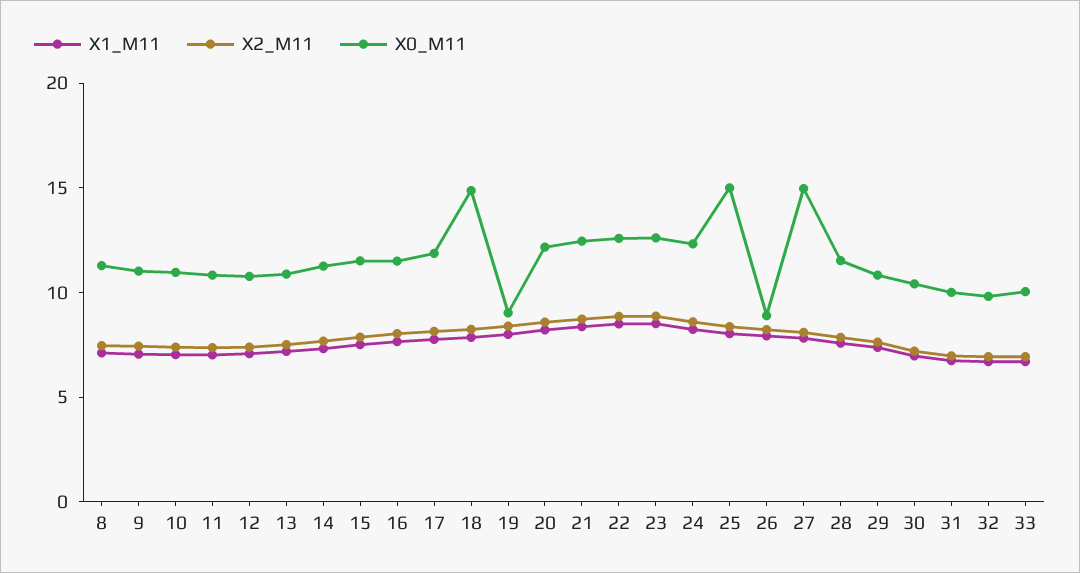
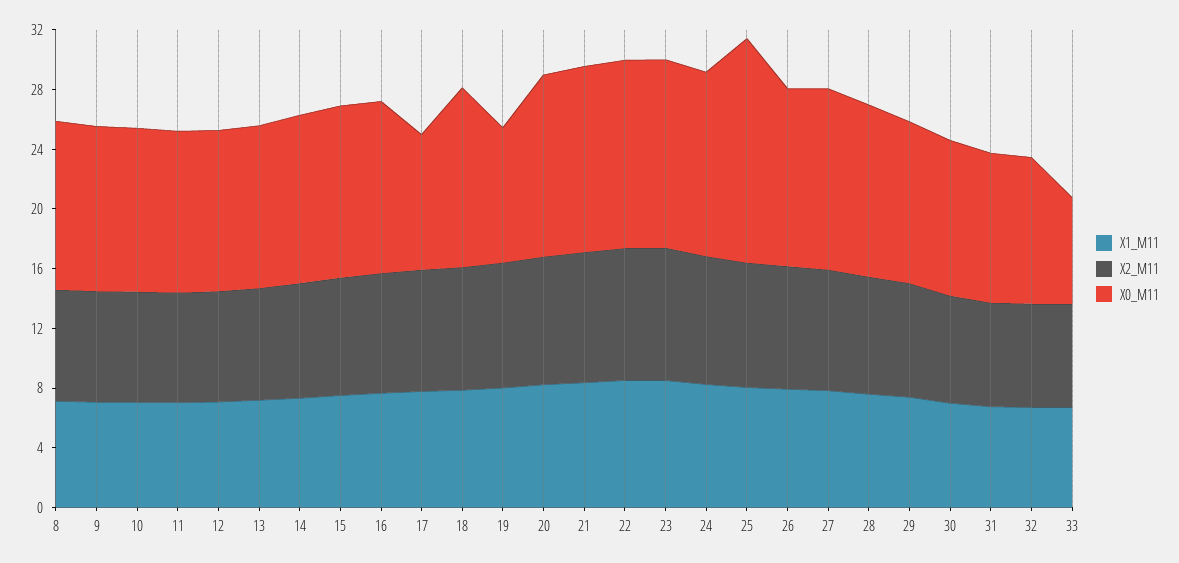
X0_M11, 17: 12 -> 9
X0_M11, 18: 15 -> 12
X0_M11, 26: 9 -> 12
X0_M11, 27: 15 -> 12
X0_M11, 33: 10 -> 7

